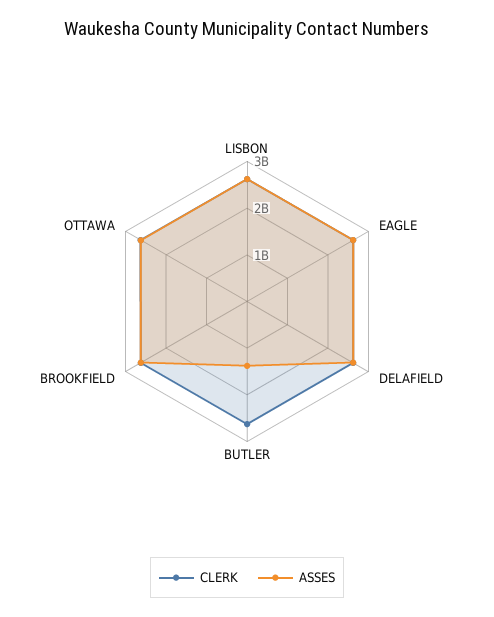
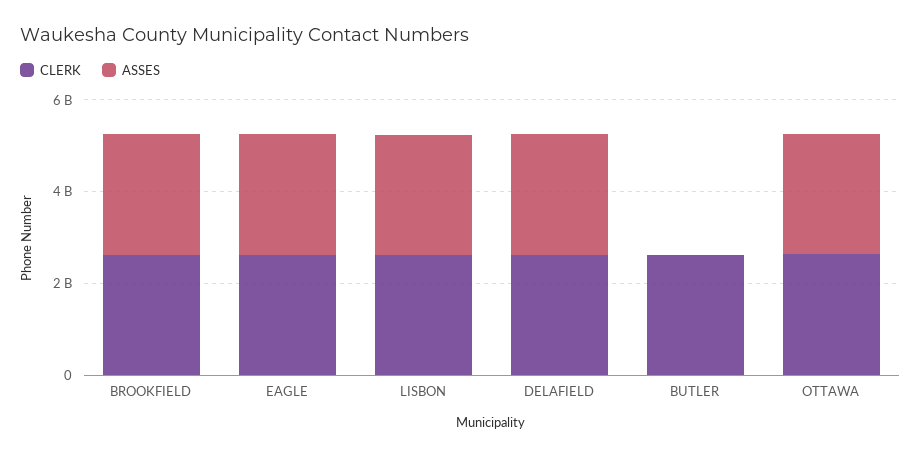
ASSES, BUTLER: 1400000000 -> 0

